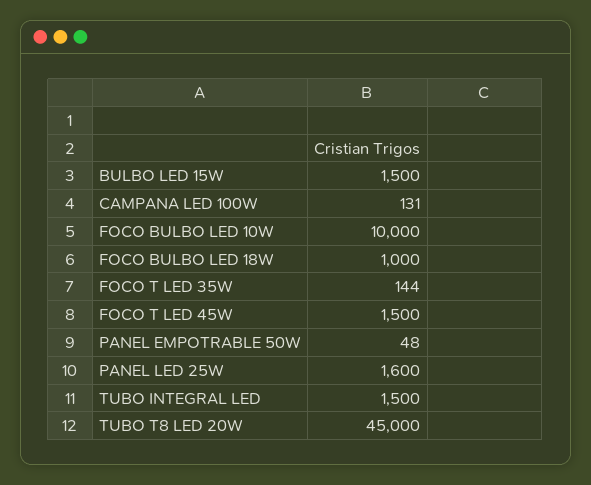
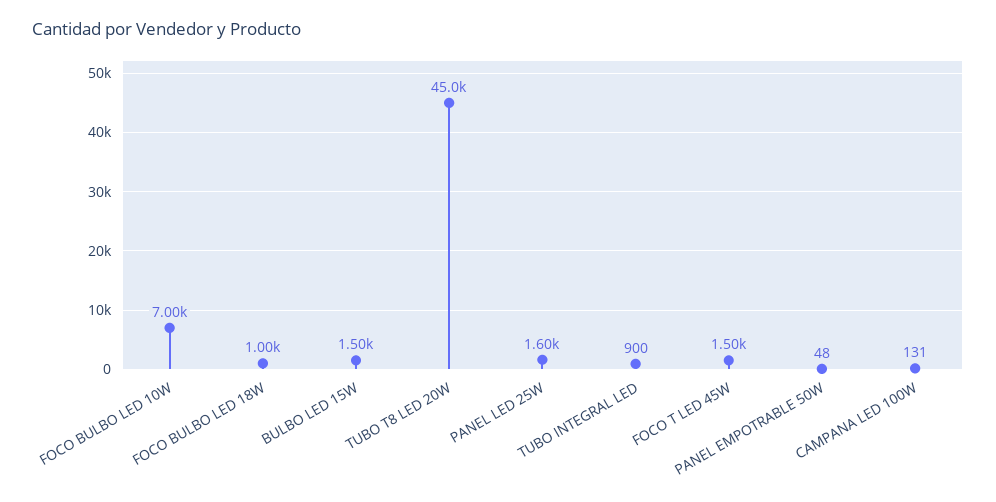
FOCO BULBO LED 10W: 10000 -> 7000
FOCO T LED 35W: 144 -> none
TUBO INTEGRAL LED: 1500 -> 900

